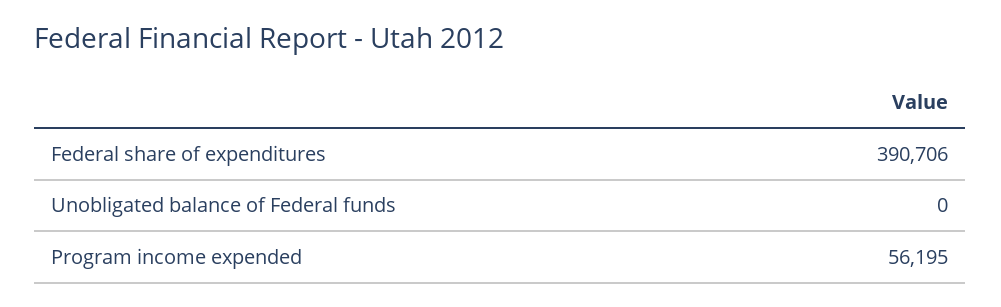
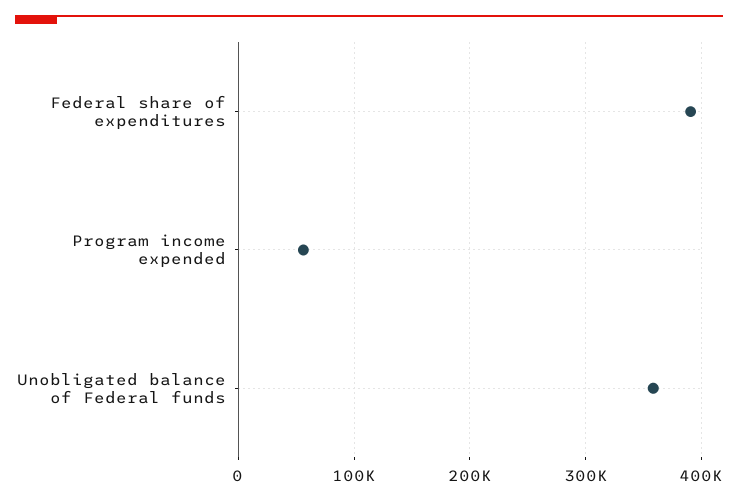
Unobligated balance of Federal funds: 0 -> 360000

